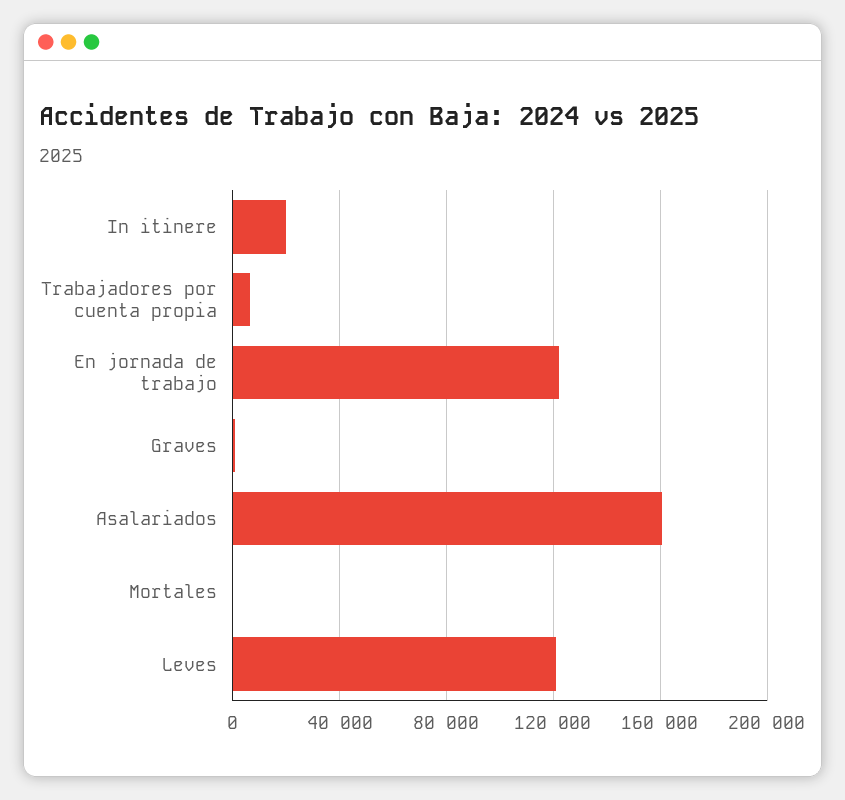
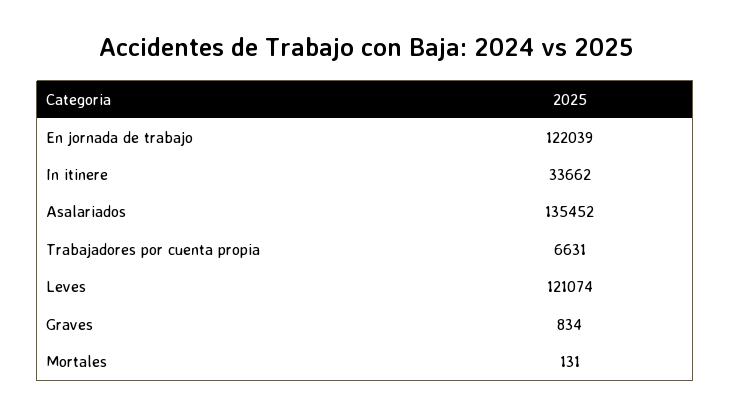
In itinere: 20000 -> 33662
Asalariados: 160000 -> 135452

